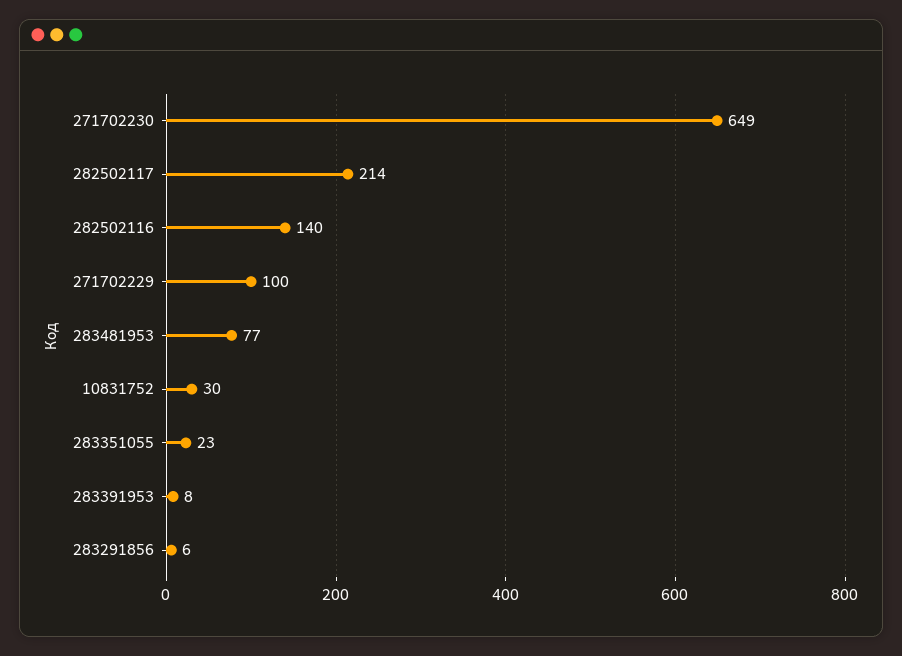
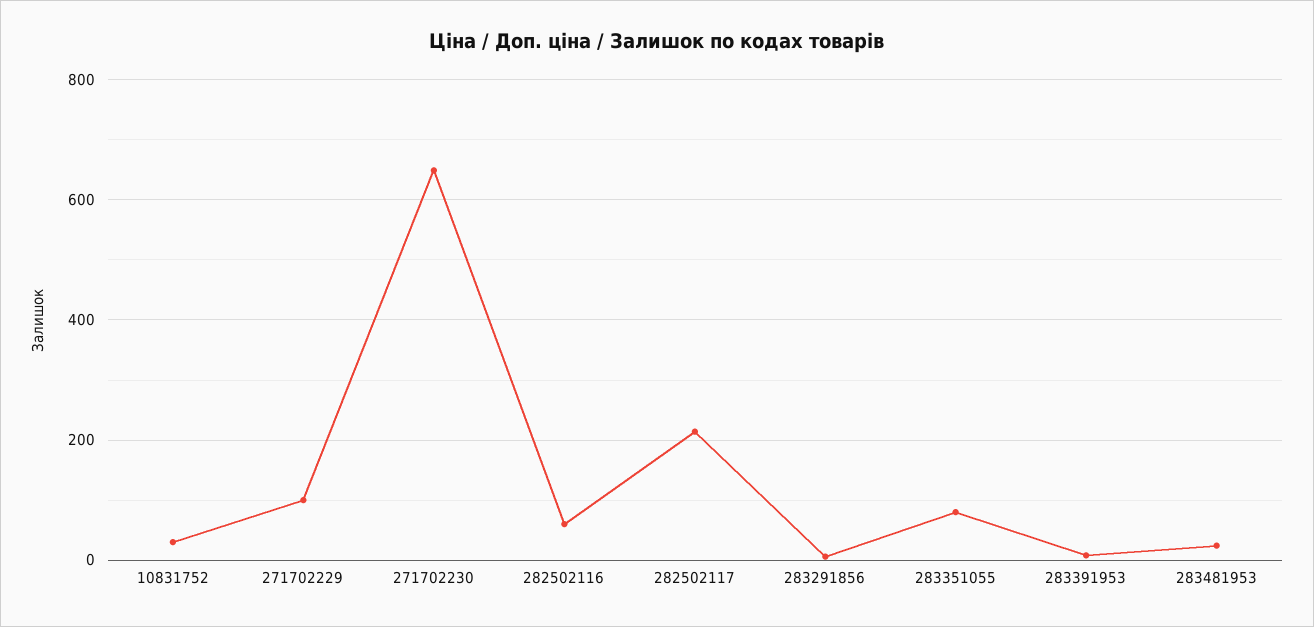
282502116: 140 -> 60
283481953: 77 -> 20
283351055: 23 -> 80

